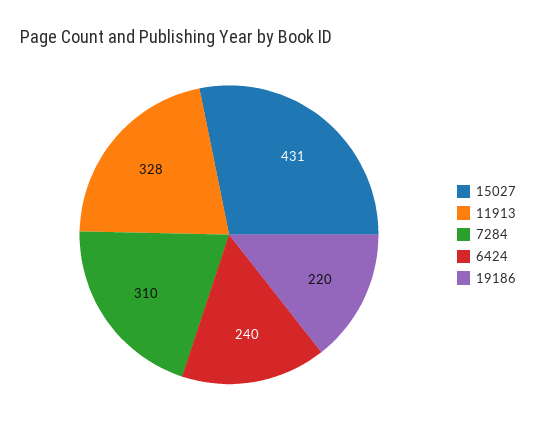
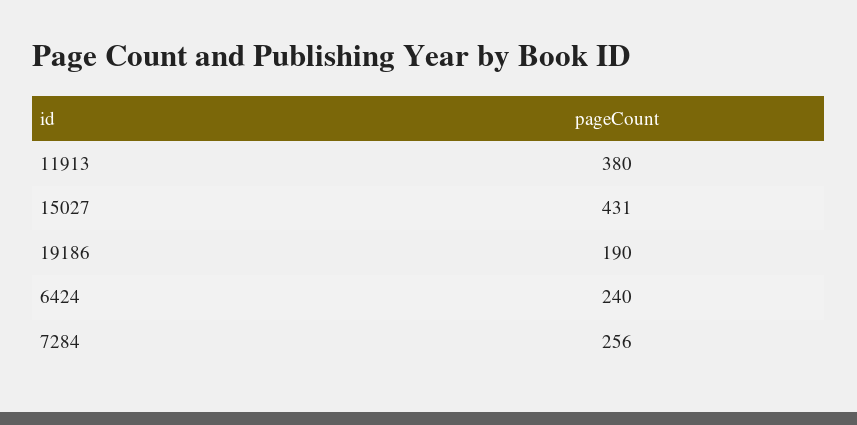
11913: 328 -> 380
7284: 310 -> 256
19186: 220 -> 190

